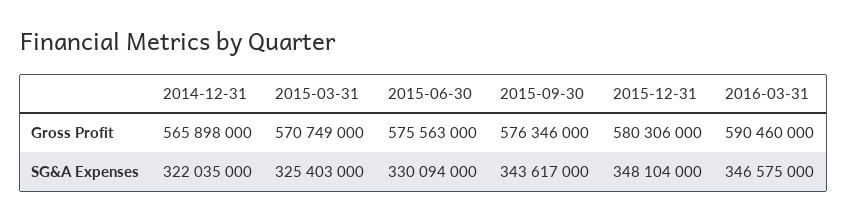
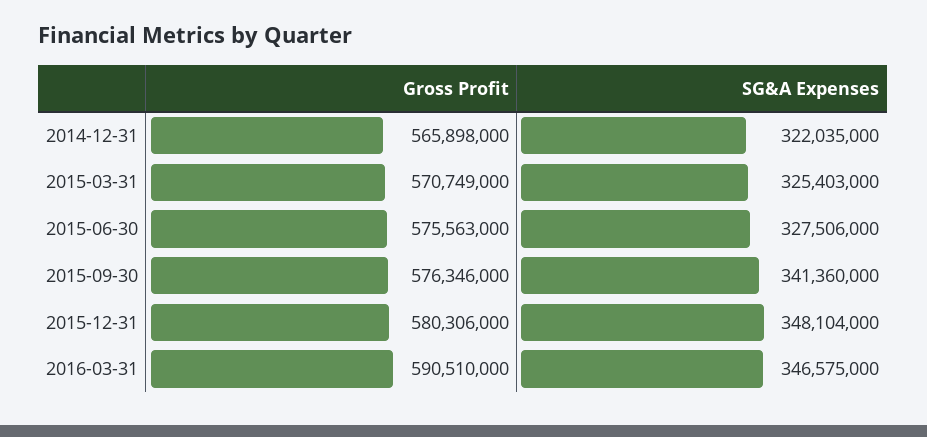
2016-03-31, Gross Profit: 590460000 -> 590510000
2015-06-30, SG&A Expenses: 330094000 -> 327506000
2015-09-30, SG&A Expenses: 343617000 -> 341360000

